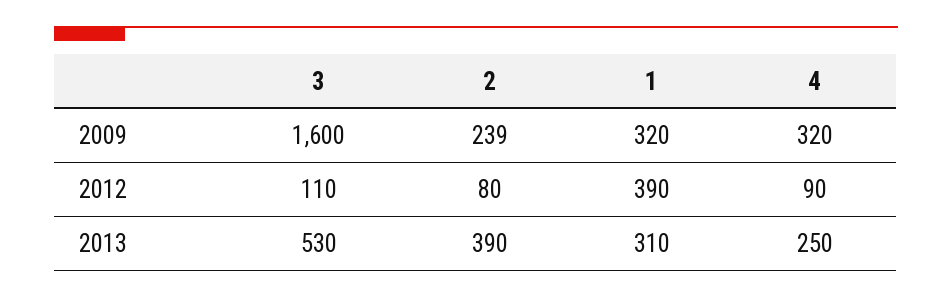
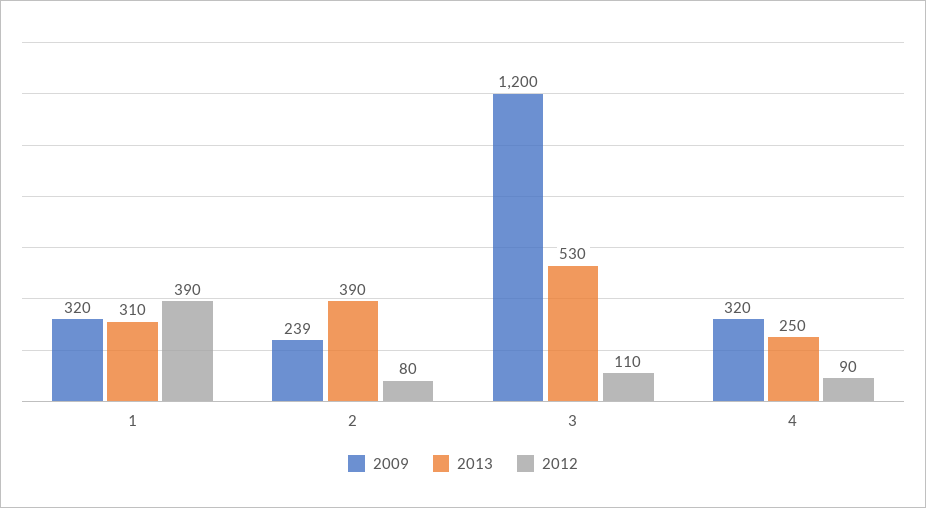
2009, 3: 1600 -> 1200

